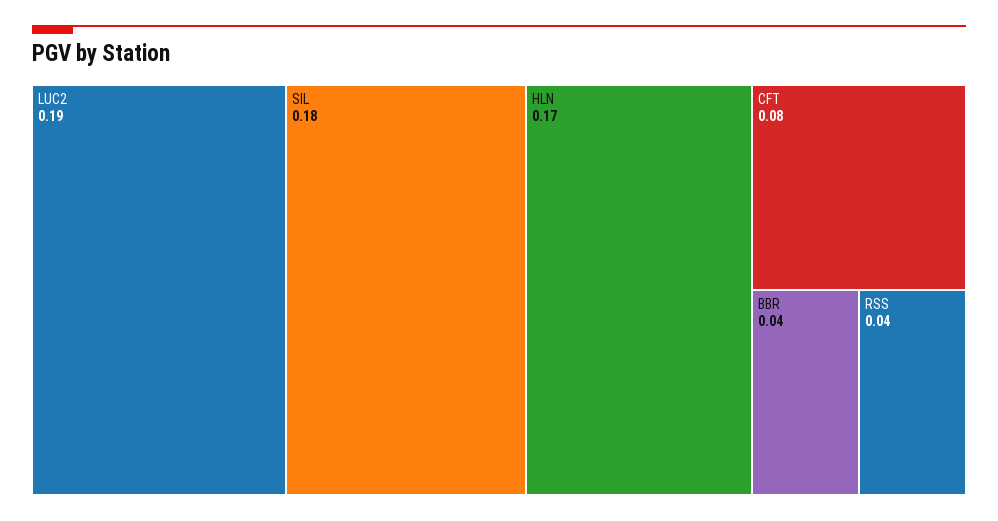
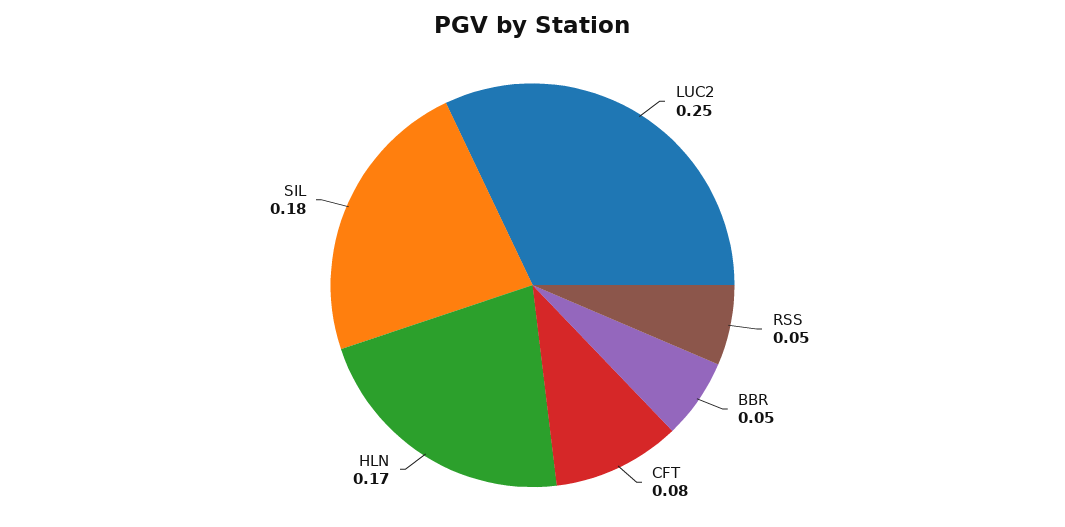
LUC2: 0.19 -> 0.25
BBR: 0.04 -> 0.05
RSS: 0.04 -> 0.05

